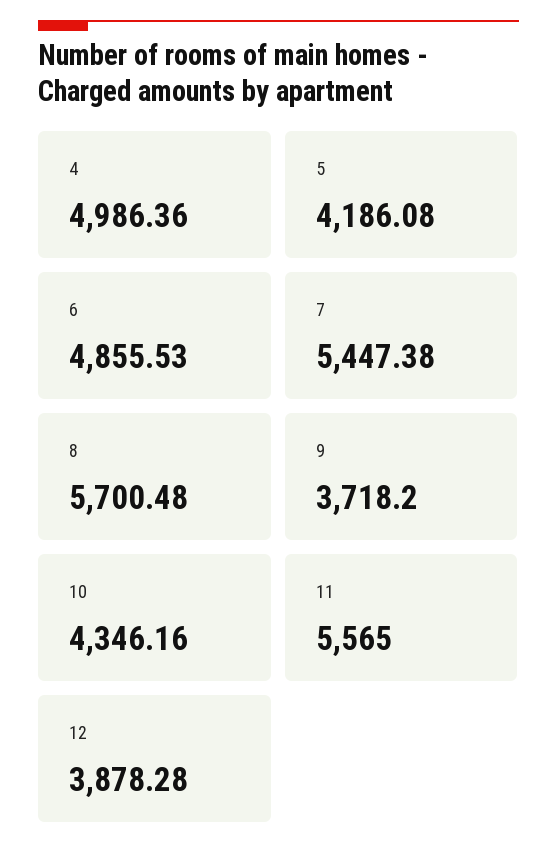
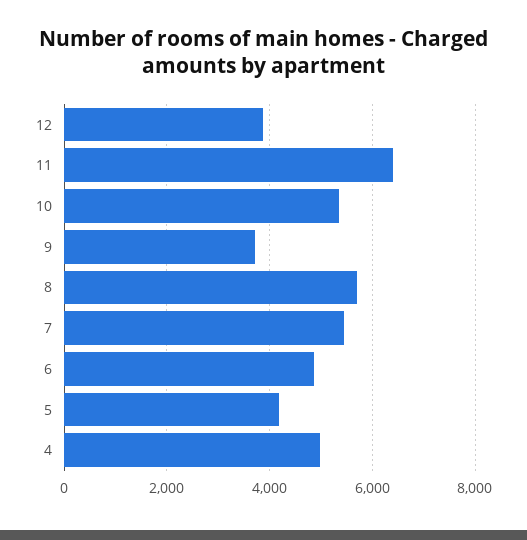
10: 4346.16 -> 5400
11: 5565 -> 6400

